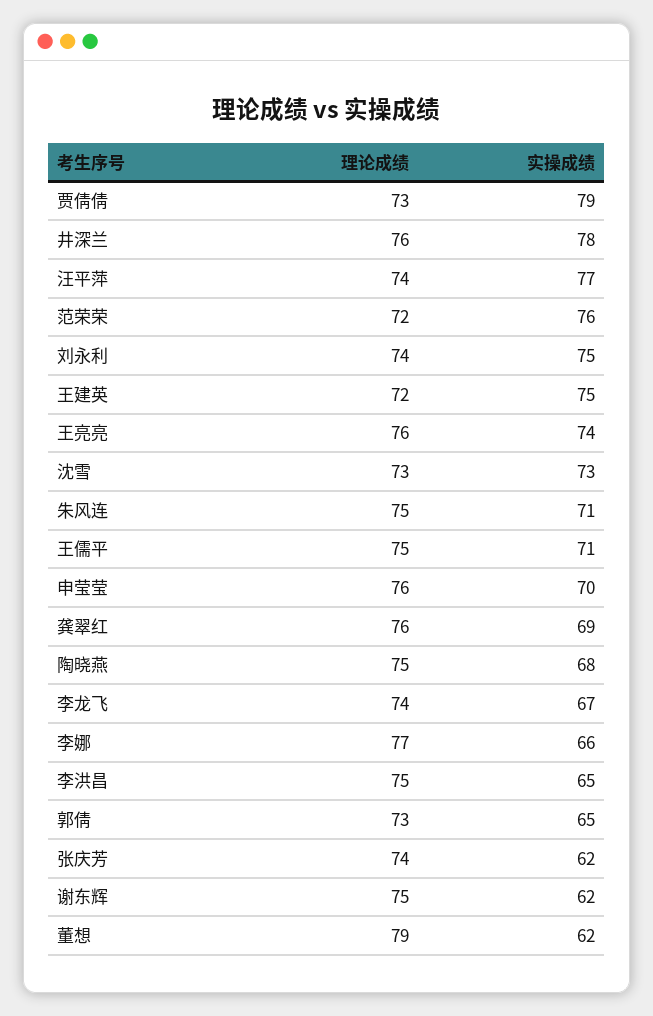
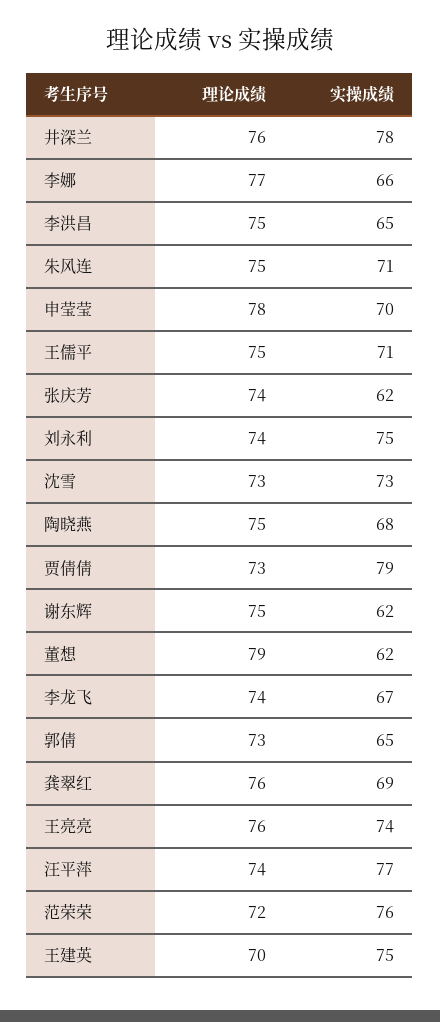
理论成绩, 王建英: 72 -> 70
理论成绩, 申莹莹: 76 -> 78

